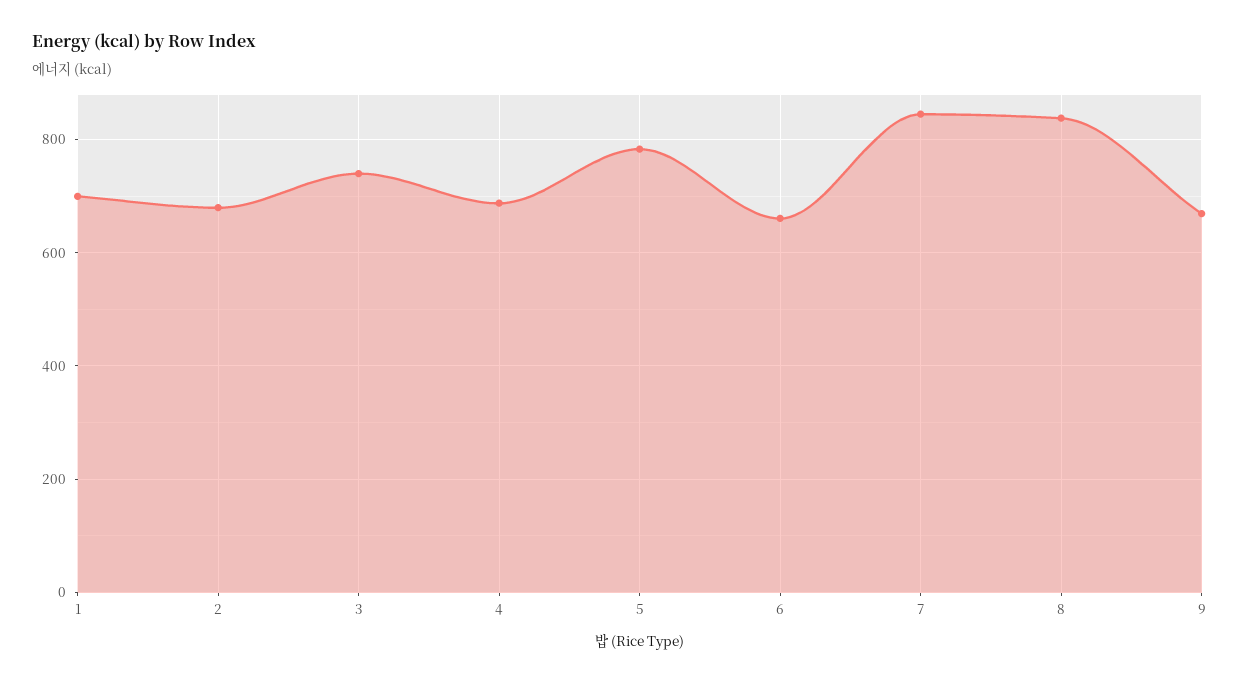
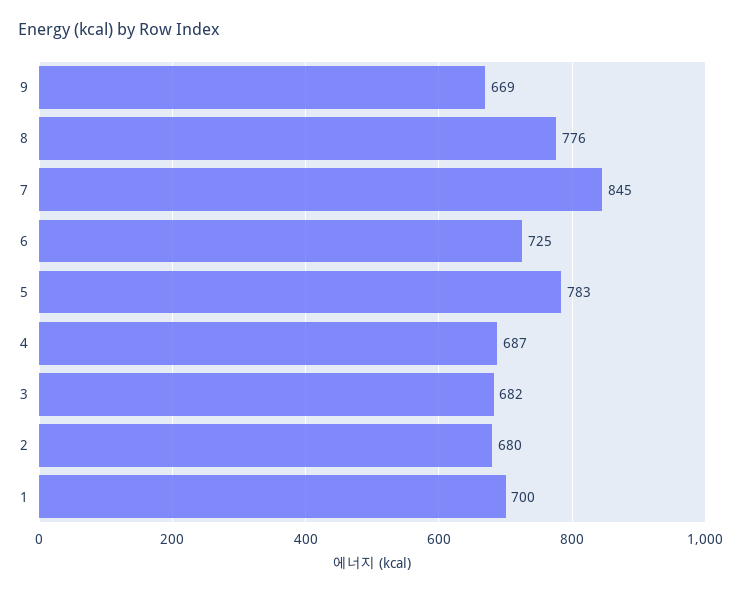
3: 740 -> 682
6: 660 -> 725
8: 840 -> 776

